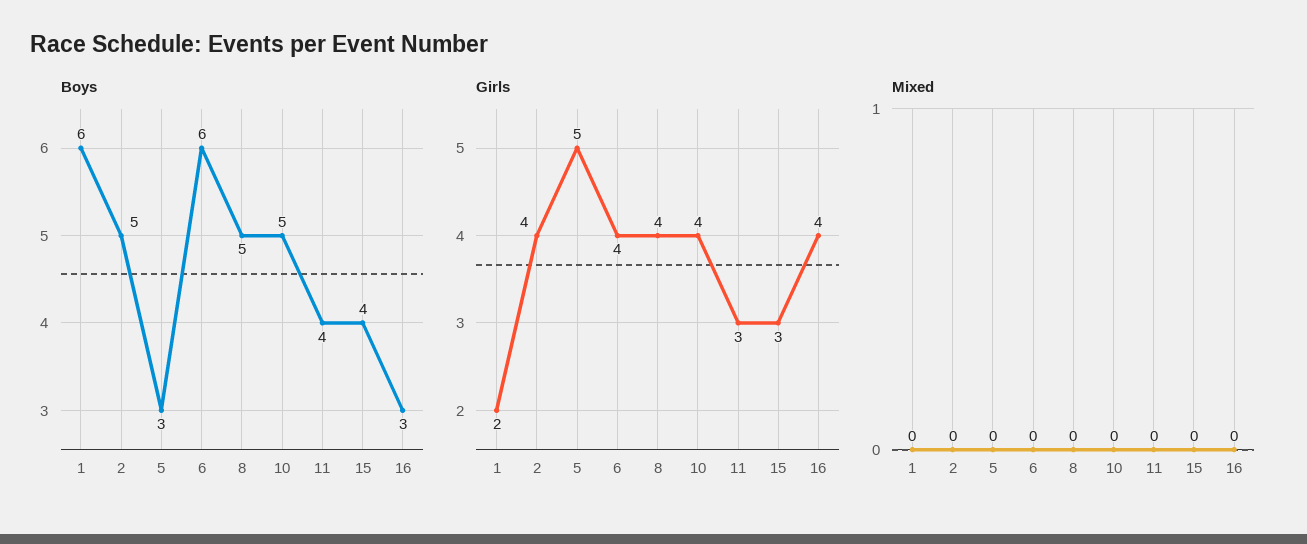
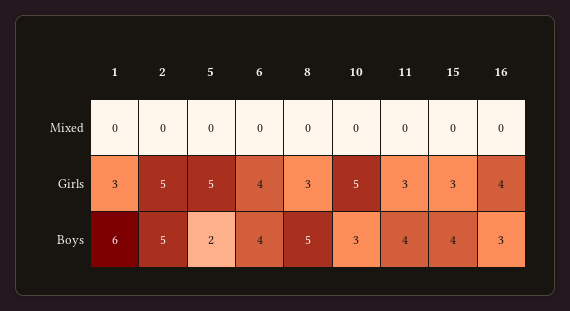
Boys, 5: 3 -> 2
Boys, 6: 6 -> 4
Boys, 10: 5 -> 3
Girls, 1: 2 -> 3
Girls, 2: 4 -> 5
Girls, 8: 4 -> 3
Girls, 10: 4 -> 5

